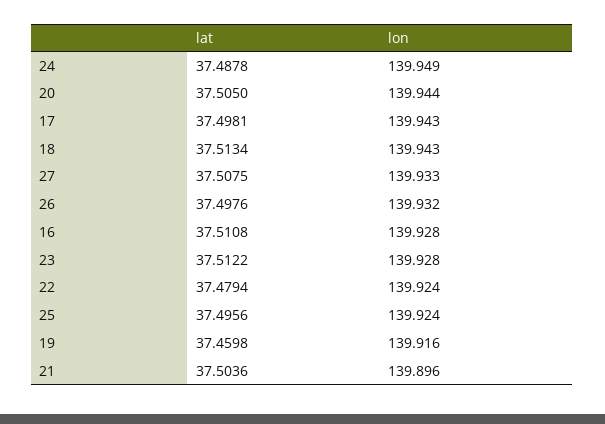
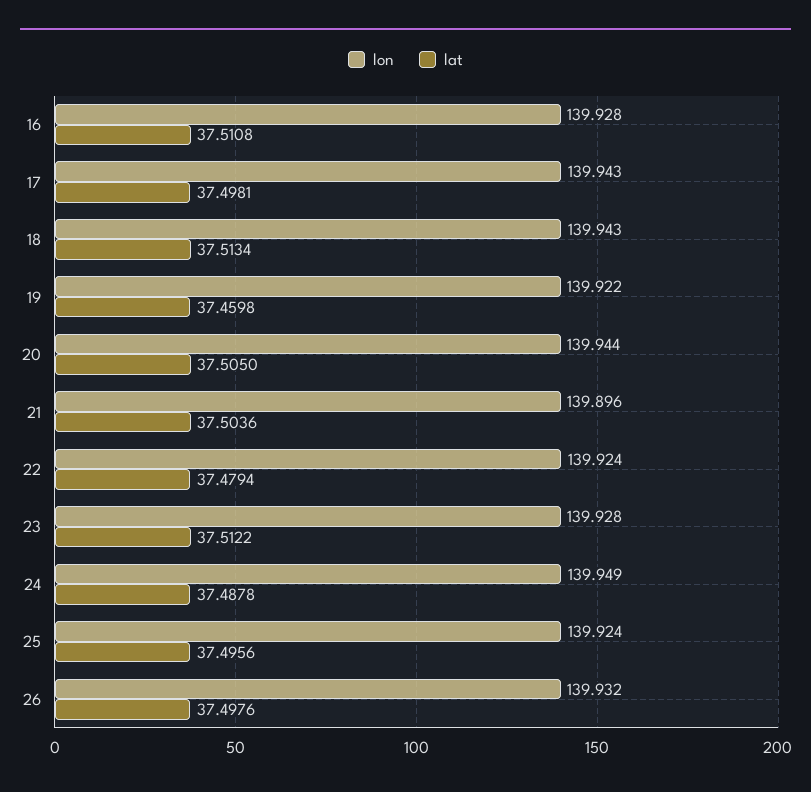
lat, 27: 37.5075 -> none
lon, 27: 139.933 -> none
lon, 19: 139.916 -> 139.922

